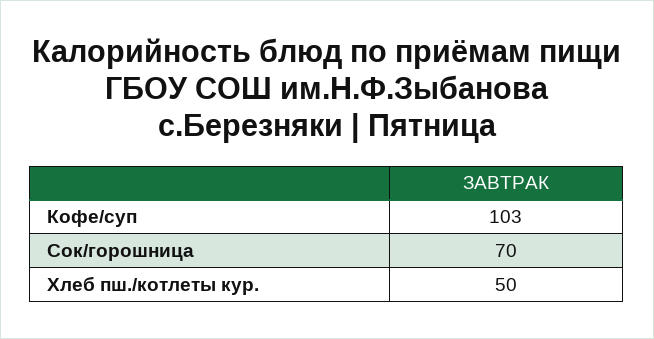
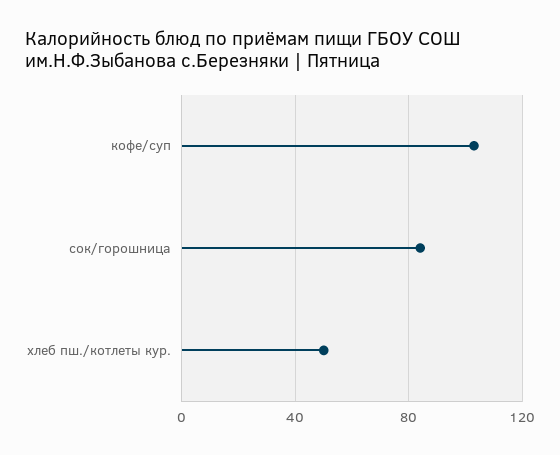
Сок/горошница: 70 -> 85

